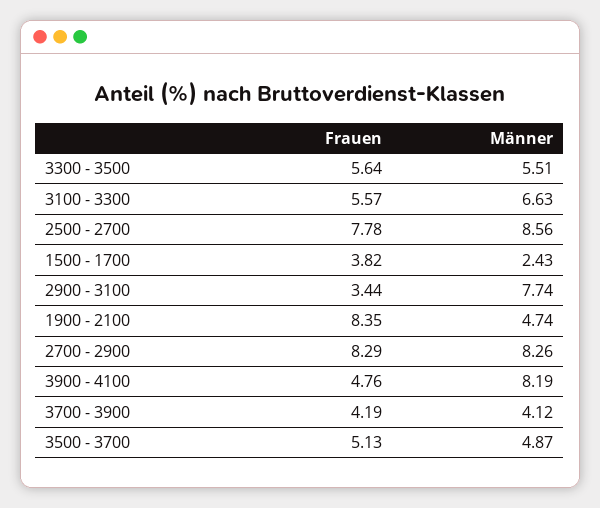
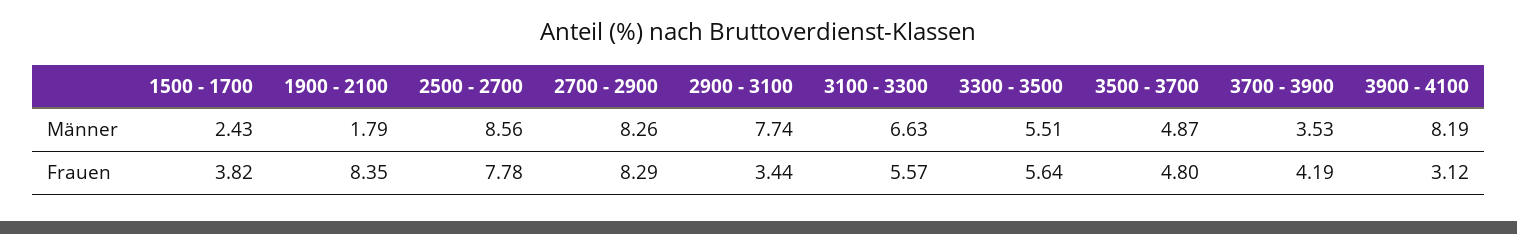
Männer, 1900 - 2100: 4.74 -> 1.79
Frauen, 3900 - 4100: 4.76 -> 3.12
Männer, 3700 - 3900: 4.12 -> 3.53
Frauen, 3500 - 3700: 5.13 -> 4.8

